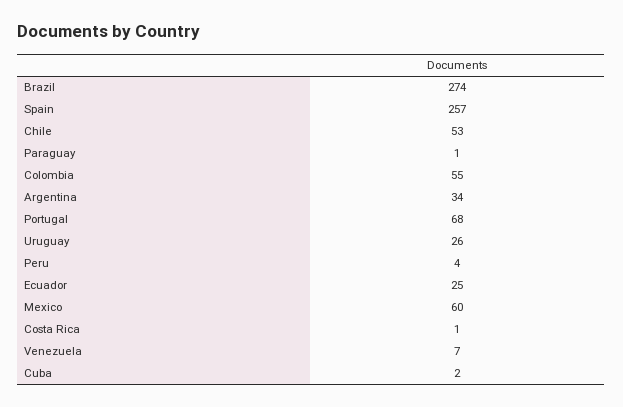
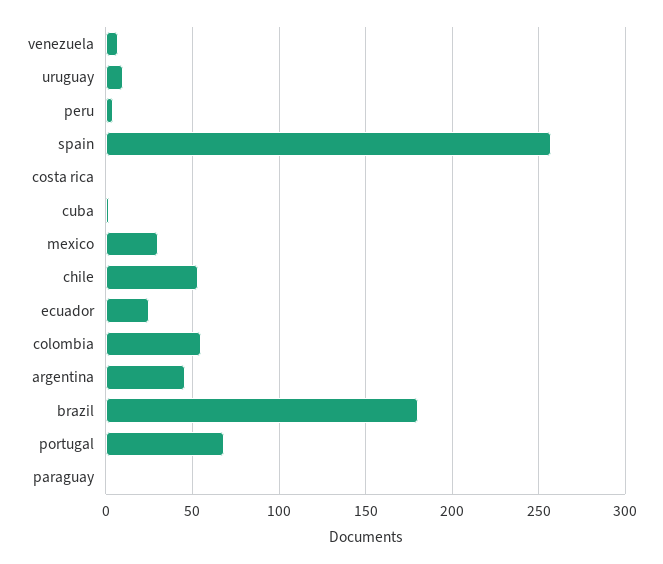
Brazil: 274 -> 180
Argentina: 34 -> 45
Uruguay: 26 -> 10
Mexico: 60 -> 30

